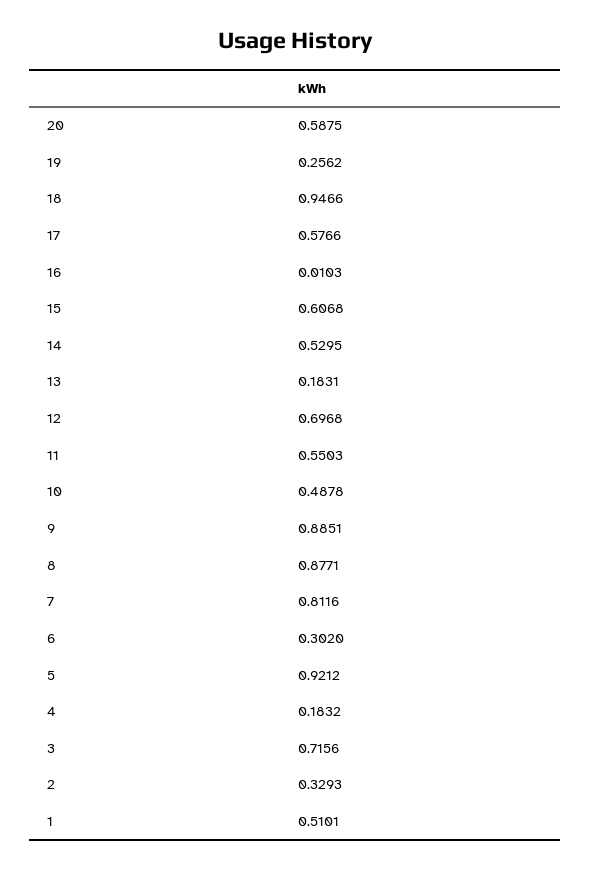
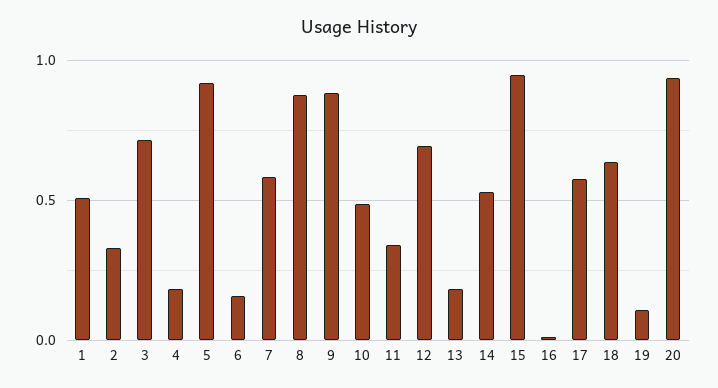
20: 0.5875 -> 0.95
19: 0.2562 -> 0.1
18: 0.9466 -> 0.65
15: 0.6068 -> 0.95
11: 0.5503 -> 0.35
7: 0.8116 -> 0.6
6: 0.302 -> 0.15

